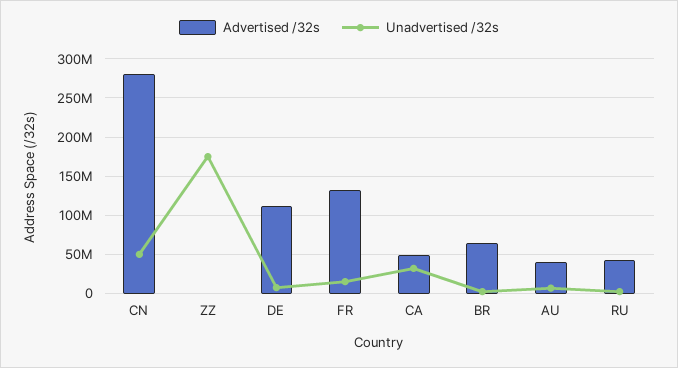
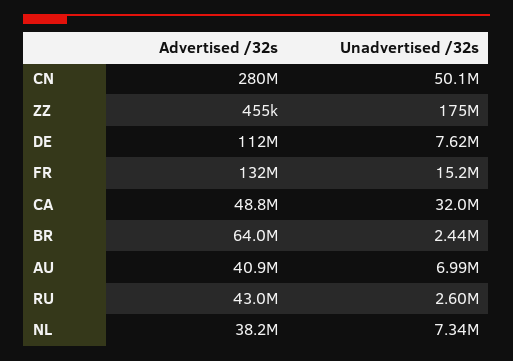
Advertised /32s, NL: none -> 38200000
Unadvertised /32s, NL: none -> 7340000

